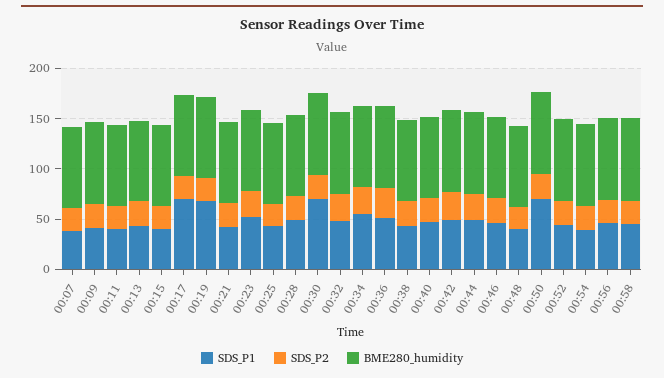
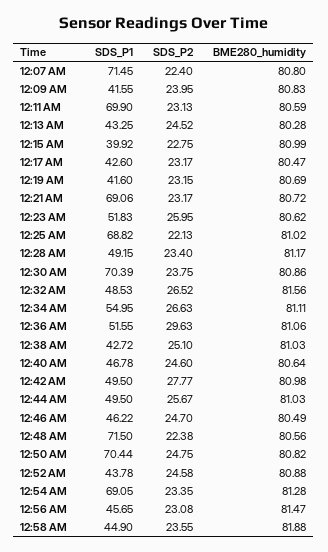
SDS_P1, 00:07: 40 -> 71.45
SDS_P1, 00:11: 40 -> 69.9
SDS_P1, 00:17: 70 -> 42.6
SDS_P1, 00:19: 70 -> 41.6
SDS_P1, 00:21: 40 -> 69.06
SDS_P1, 00:25: 40 -> 68.82
SDS_P1, 00:48: 40 -> 71.5
SDS_P1, 00:54: 40 -> 69.05

